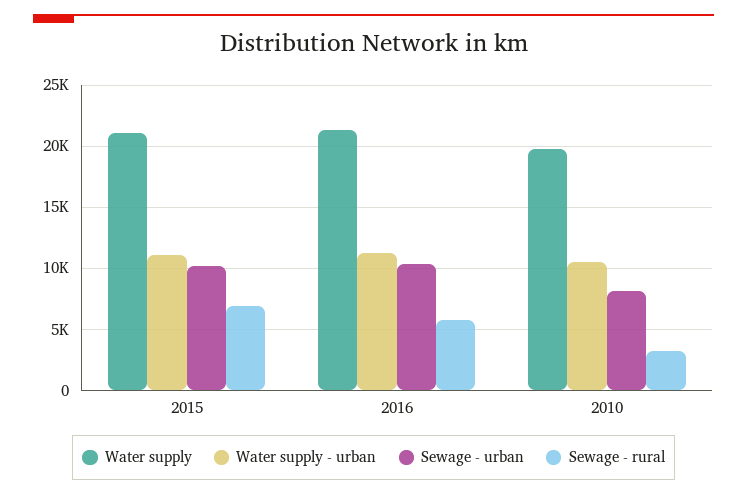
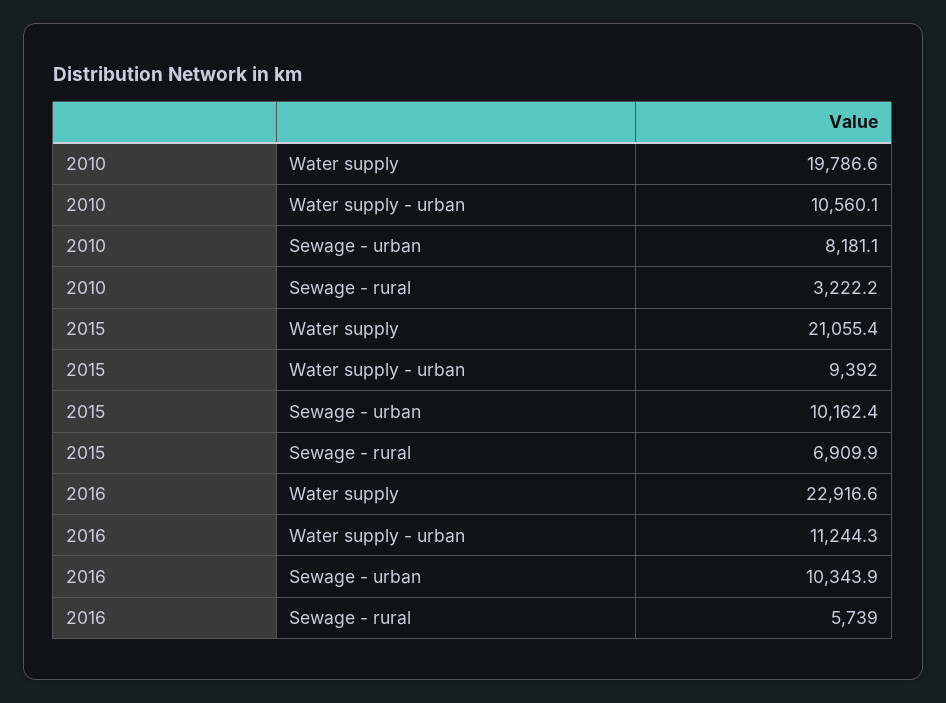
Water supply - urban, 2015: 11000 -> 9392
Water supply, 2016: 21500 -> 22916.6

